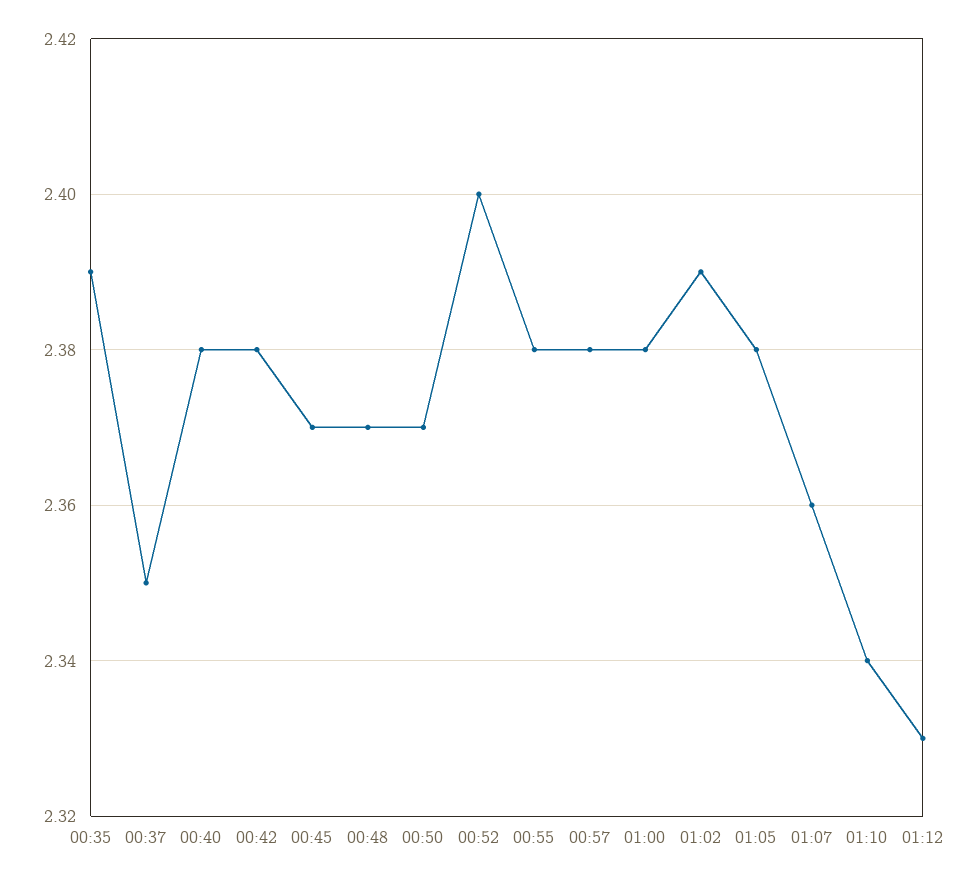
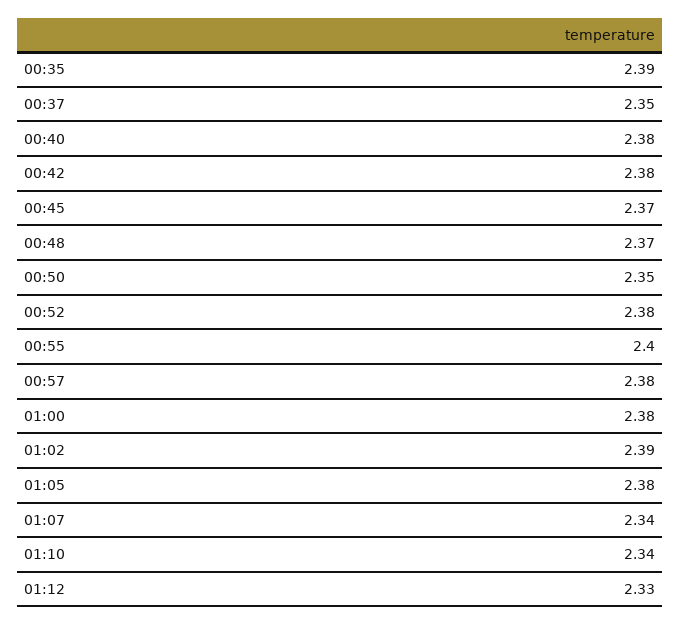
00:50: 2.37 -> 2.35
00:52: 2.4 -> 2.38
00:55: 2.38 -> 2.4
01:07: 2.36 -> 2.34

